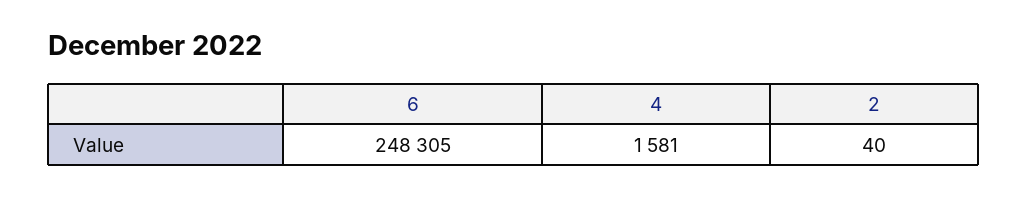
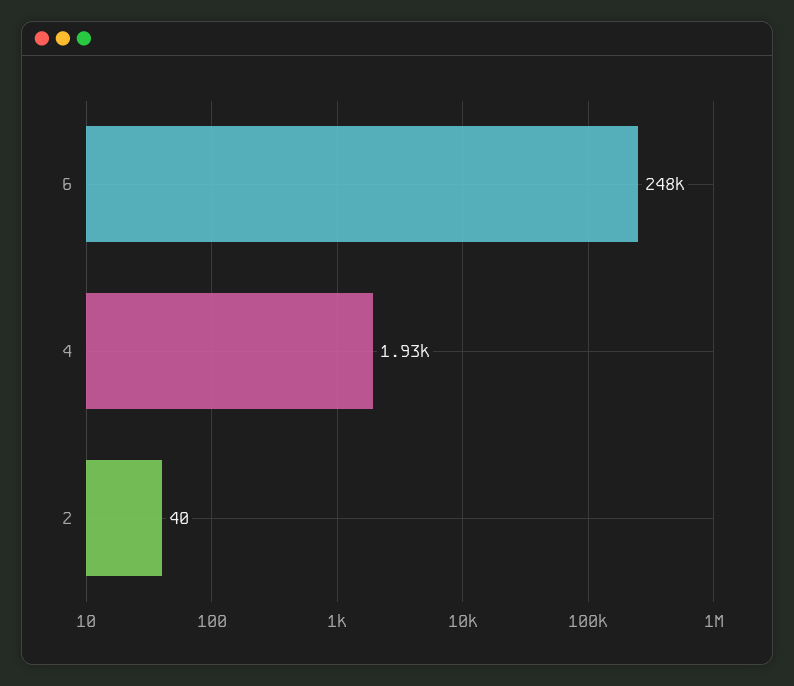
4: 1581 -> 1930

